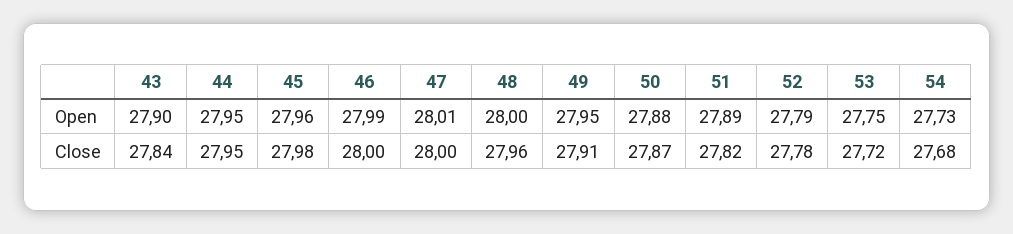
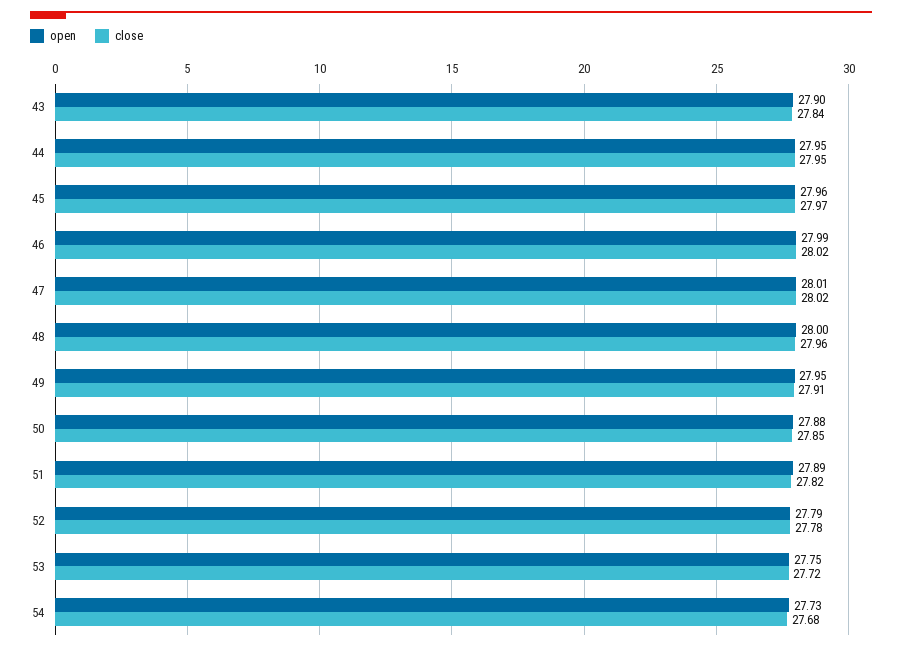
Close, 45: 27.98 -> 27.97
Close, 46: 28 -> 28.02
Close, 47: 28 -> 28.02
Close, 50: 27.87 -> 27.85

